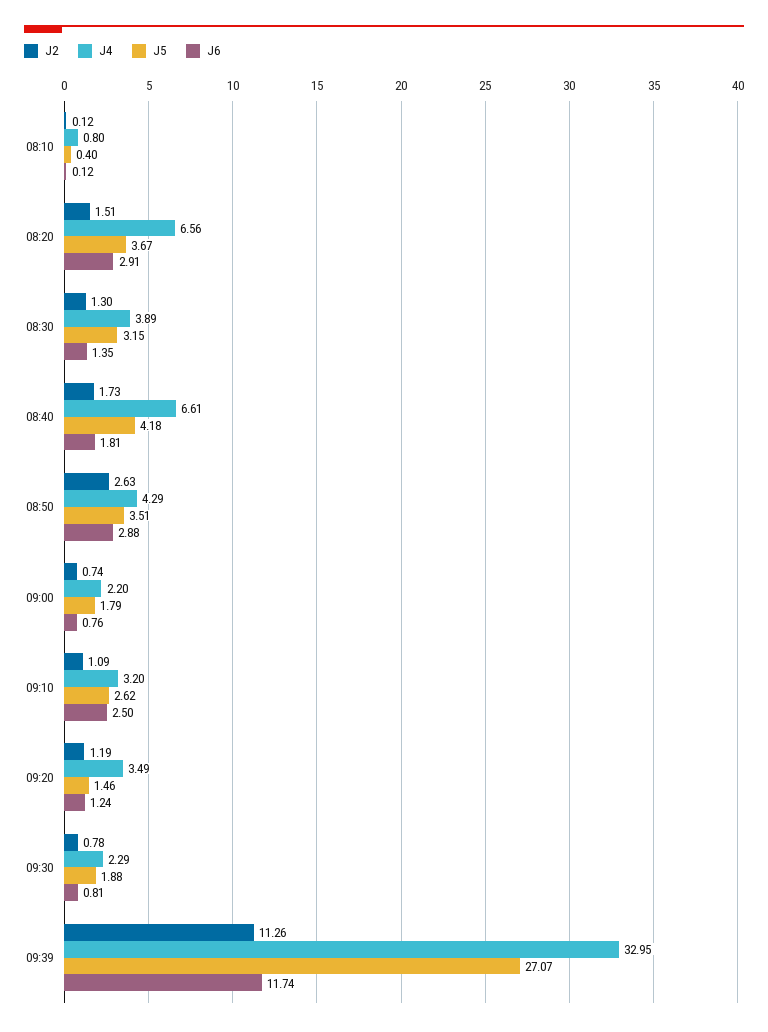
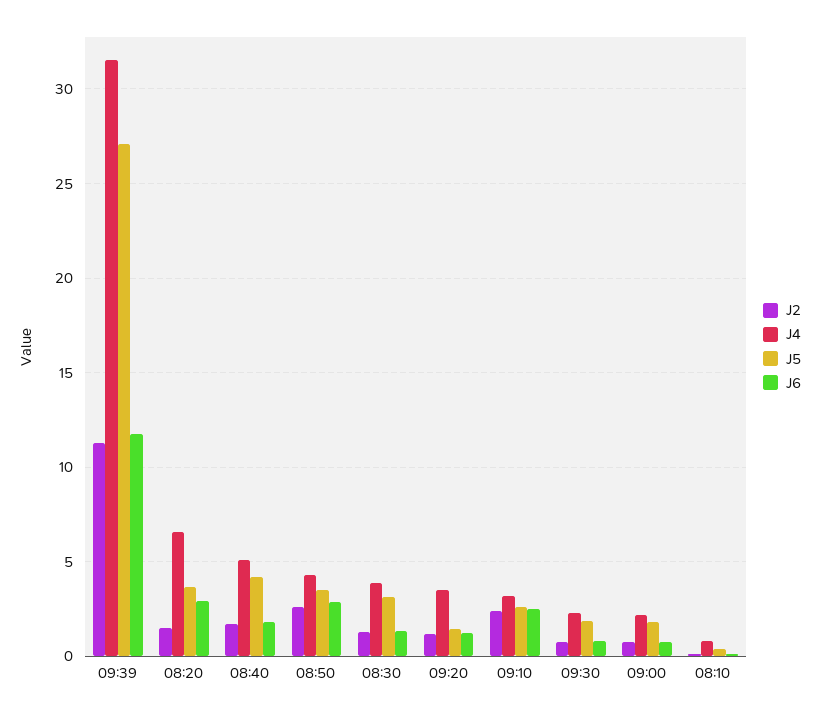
J4, 08:40: 6.61 -> 5
J2, 09:10: 1.09 -> 2.5
J4, 09:39: 32.95 -> 31.5

